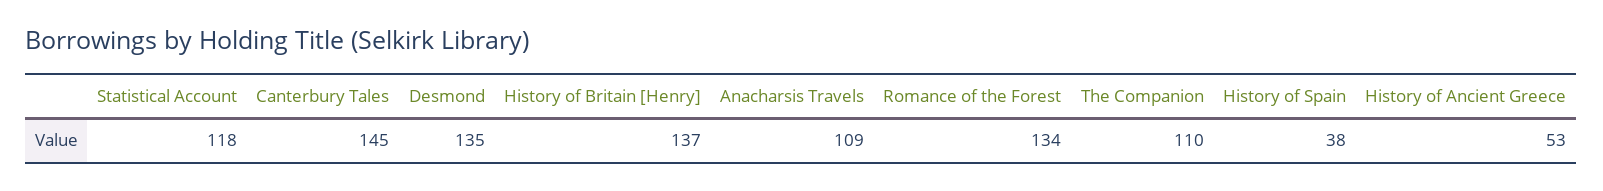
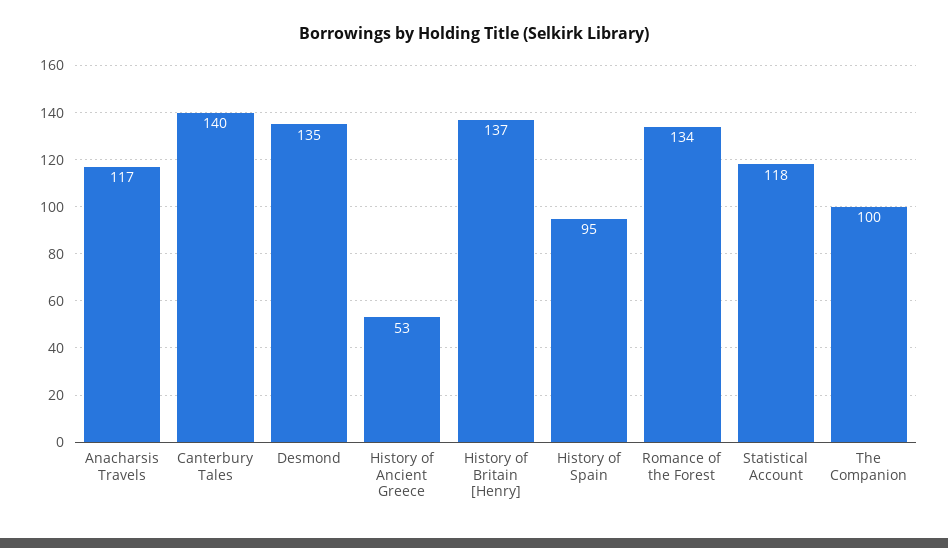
Canterbury Tales: 145 -> 140
Anacharsis Travels: 109 -> 117
The Companion: 110 -> 100
History of Spain: 38 -> 95

